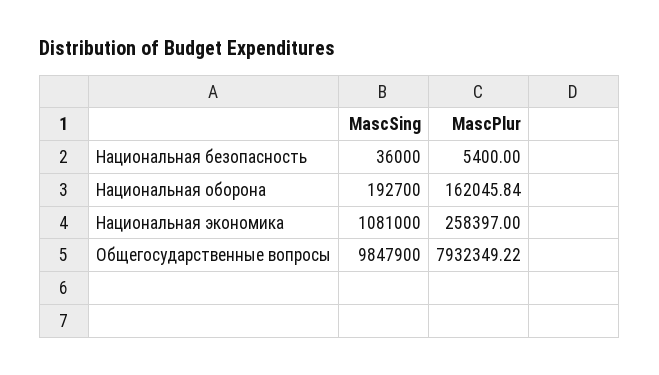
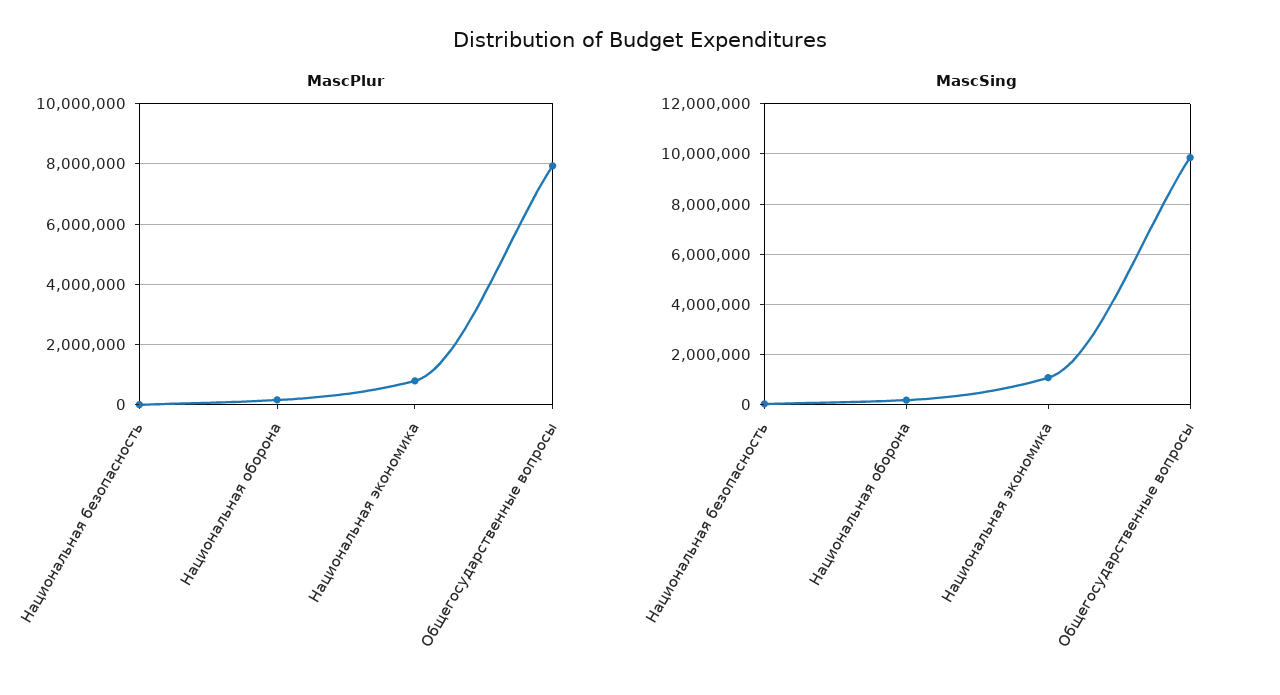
MascPlur, Национальная экономика: 258397 -> 800000

